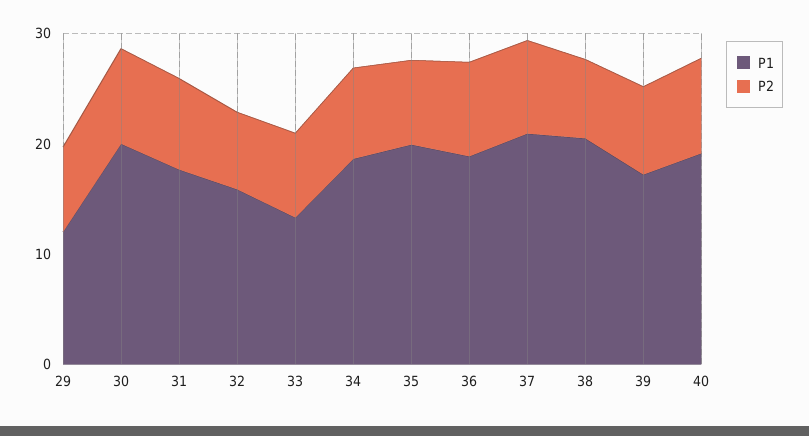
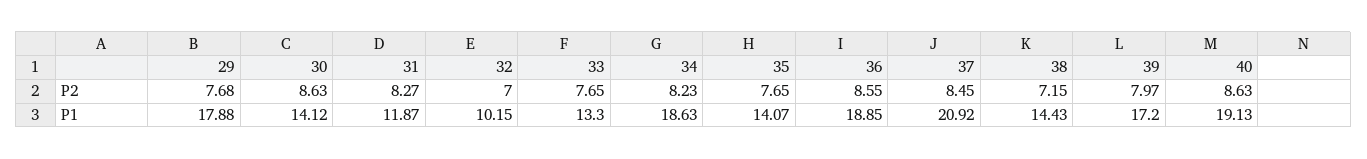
P1, 29: 12 -> 17.88
P1, 30: 20 -> 14.12
P1, 31: 18 -> 11.87
P1, 32: 16 -> 10.15
P1, 35: 20 -> 14.07
P1, 38: 20 -> 14.43

